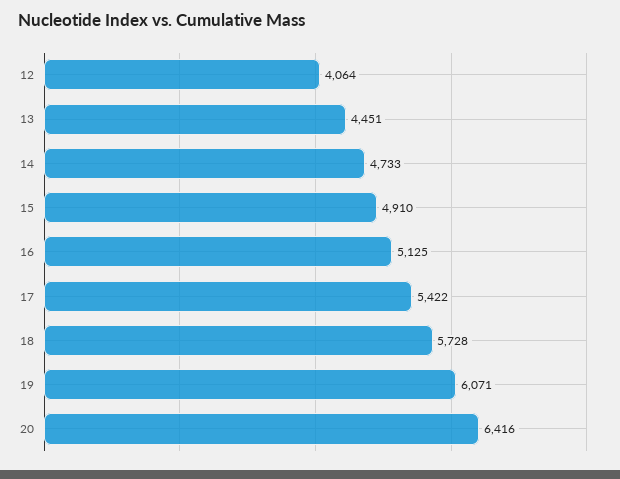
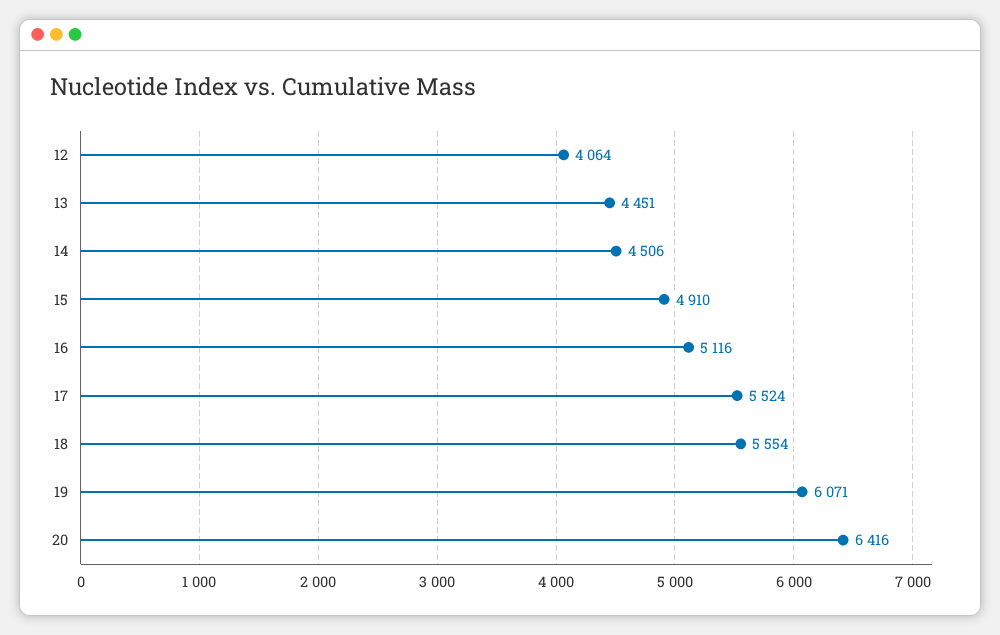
14: 4733 -> 4506
16: 5125 -> 5116
17: 5422 -> 5524
18: 5728 -> 5554

